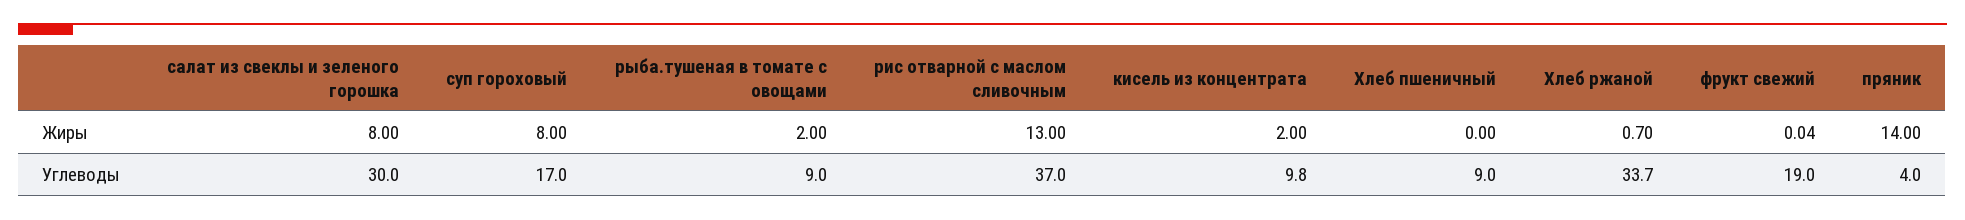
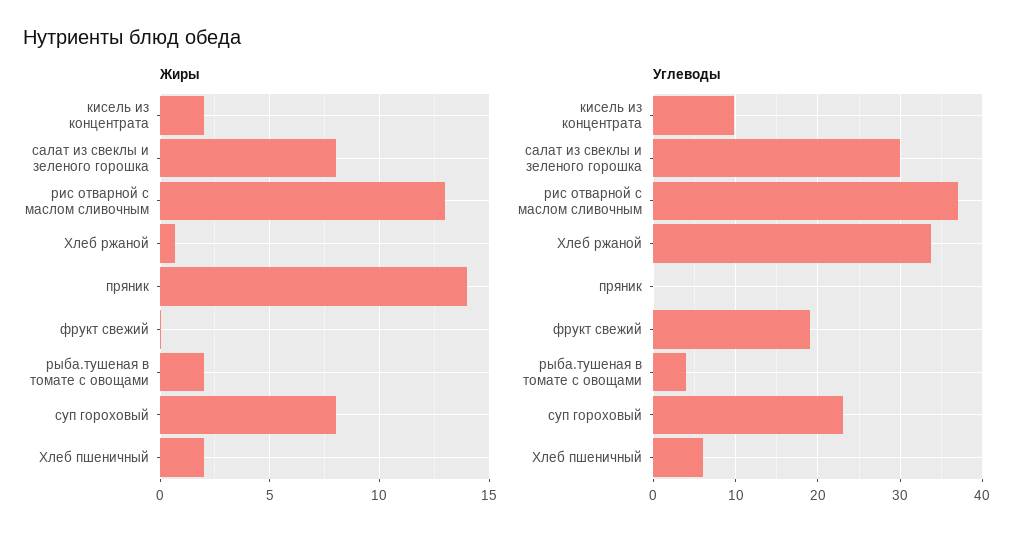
Жиры, Хлеб пшеничный: 0 -> 2
Углеводы, суп гороховый: 17 -> 23
Углеводы, рыба.тушеная в томате с овощами: 9 -> 4
Углеводы, Хлеб пшеничный: 9 -> 6
Углеводы, пряник: 4 -> 0

